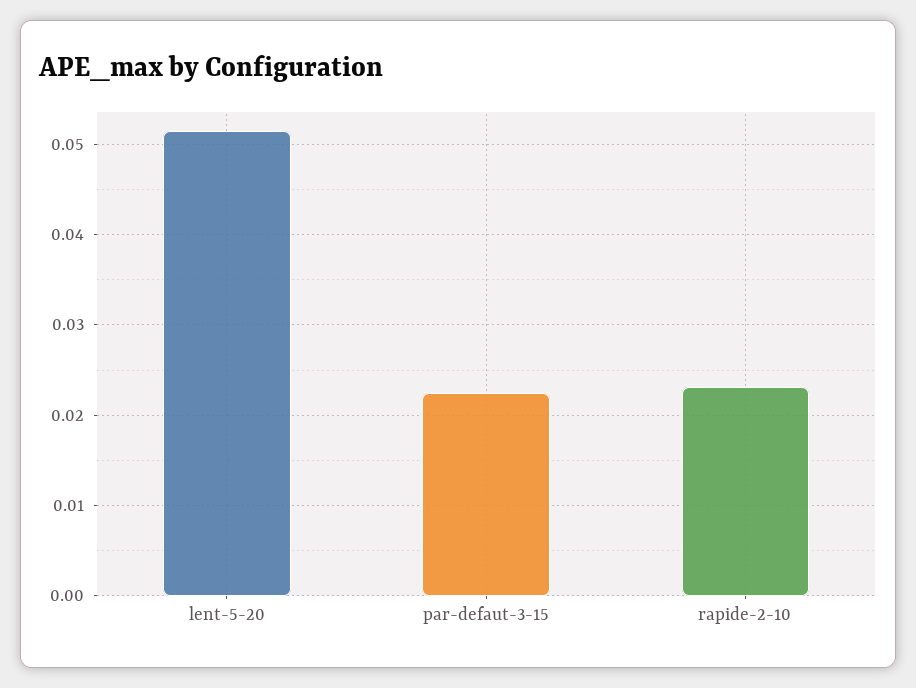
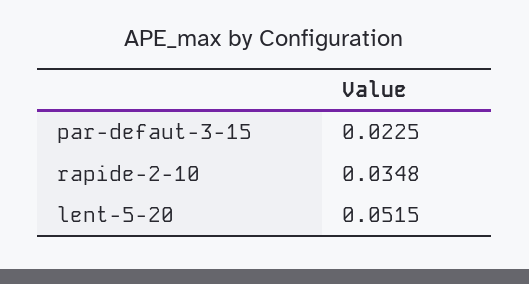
rapide-2-10: 0.023 -> 0.0348

